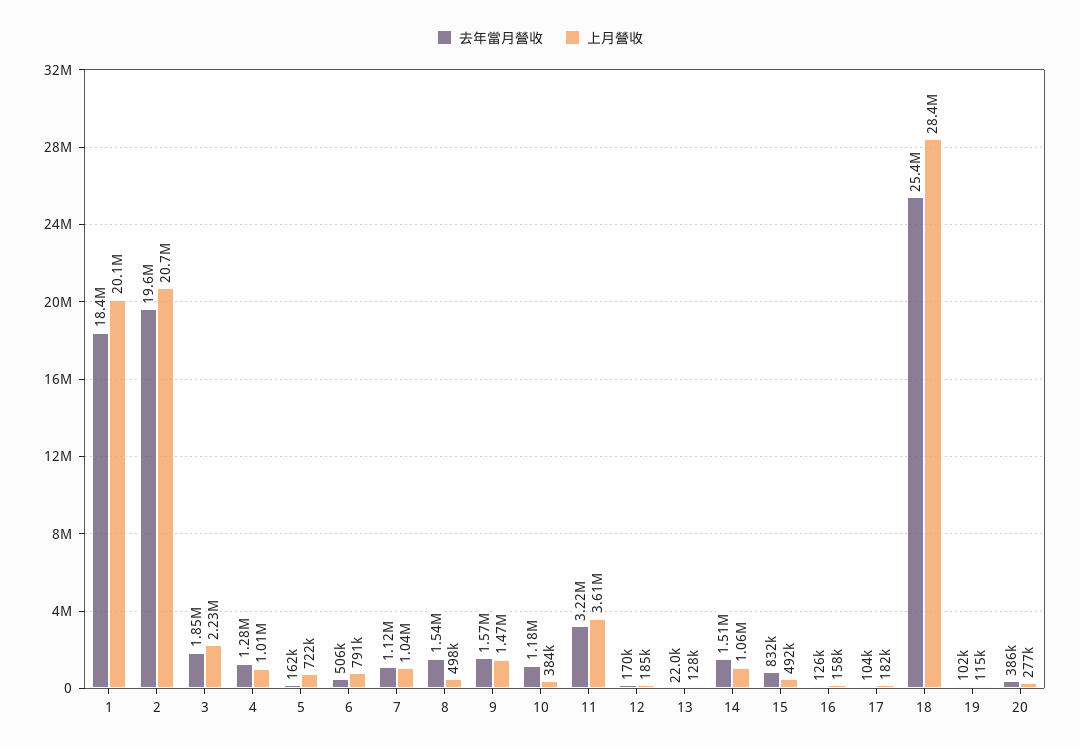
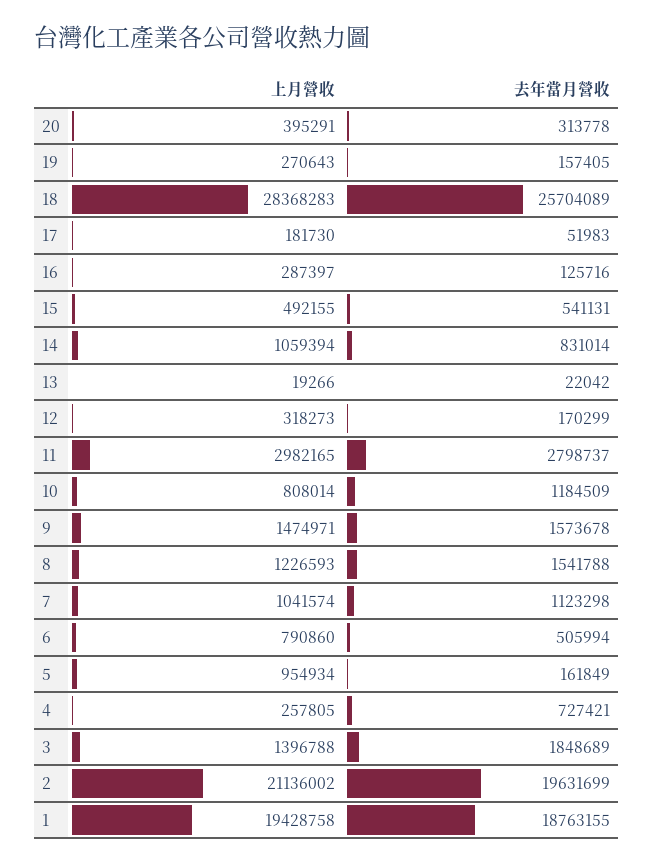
去年當月營收, 1: 18400000 -> 18763155
上月營收, 1: 20100000 -> 19428758
上月營收, 2: 20700000 -> 21136002
上月營收, 3: 2230000 -> 1396788
去年當月營收, 4: 1280000 -> 727421
上月營收, 4: 1010000 -> 257805
上月營收, 5: 722000 -> 954934
上月營收, 8: 498000 -> 1226593
上月營收, 10: 384000 -> 808014
去年當月營收, 11: 3220000 -> 2798737
上月營收, 11: 3610000 -> 2982165
上月營收, 12: 185000 -> 318273
上月營收, 13: 128000 -> 19266
去年當月營收, 14: 1510000 -> 831014
去年當月營收, 15: 832000 -> 541131
上月營收, 16: 158000 -> 287397
去年當月營收, 17: 104000 -> 51983
去年當月營收, 18: 25400000 -> 25704089
去年當月營收, 19: 102000 -> 157405
上月營收, 19: 115000 -> 270643
去年當月營收, 20: 386000 -> 313778
上月營收, 20: 277000 -> 395291

